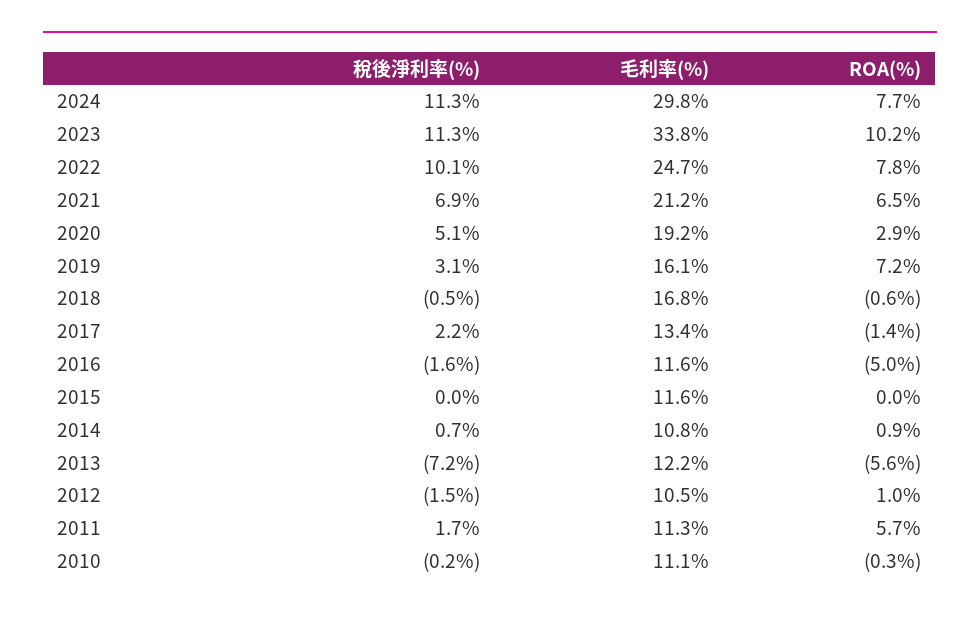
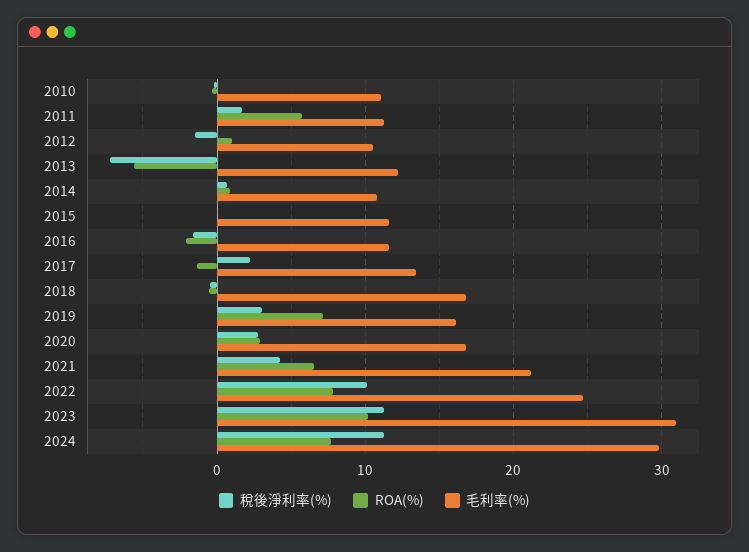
毛利率(%), 2023: 33.8 -> 31
稅後淨利率(%), 2021: 6.9 -> 4
稅後淨利率(%), 2020: 5.1 -> 3
毛利率(%), 2020: 19.2 -> 17
ROA(%), 2016: -5 -> -2

